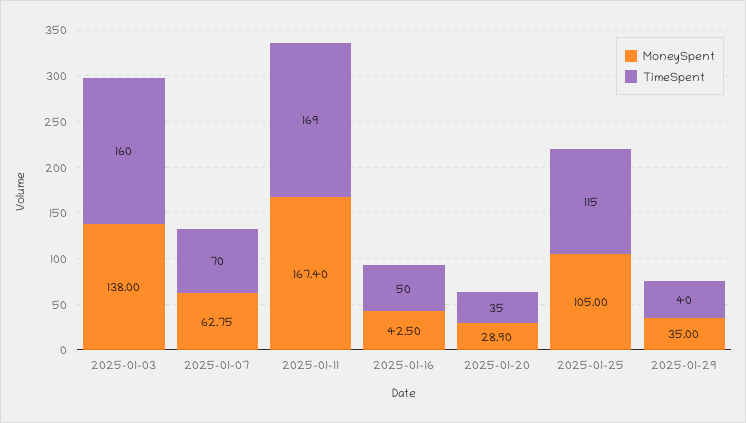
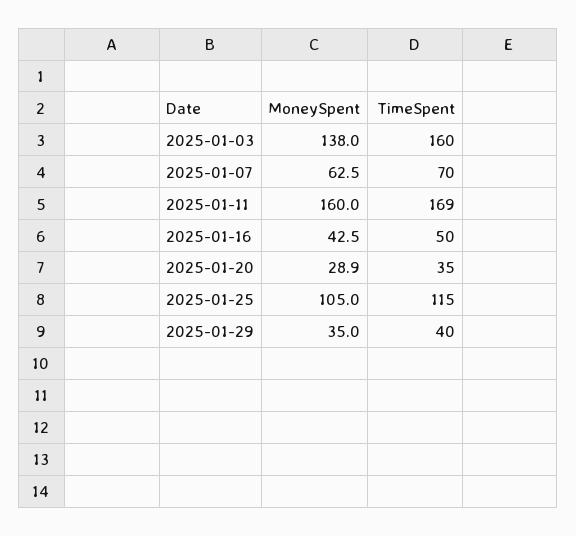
MoneySpent, 2025-01-07: 62.75 -> 62.5
MoneySpent, 2025-01-11: 167.4 -> 160

